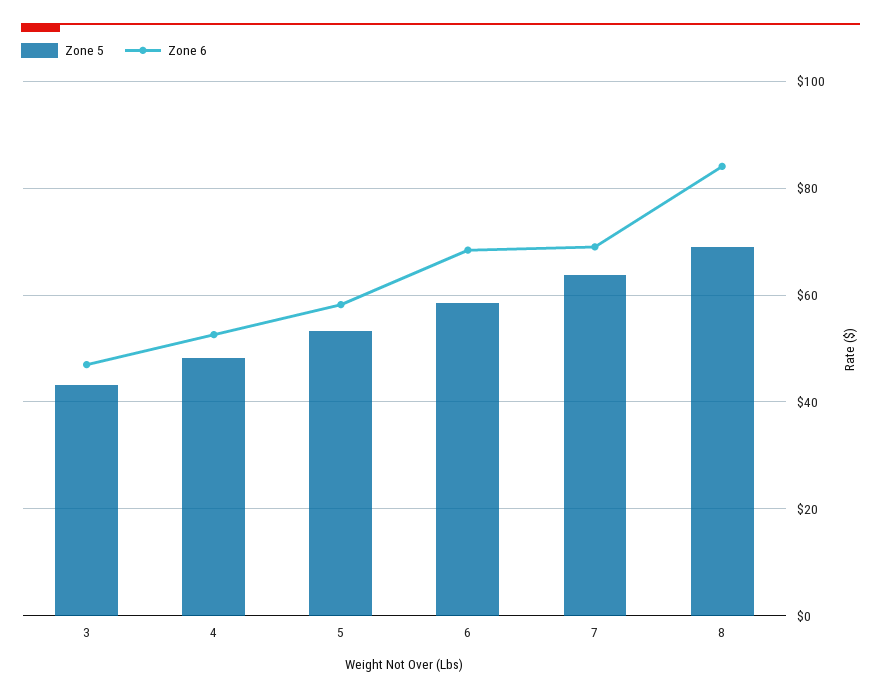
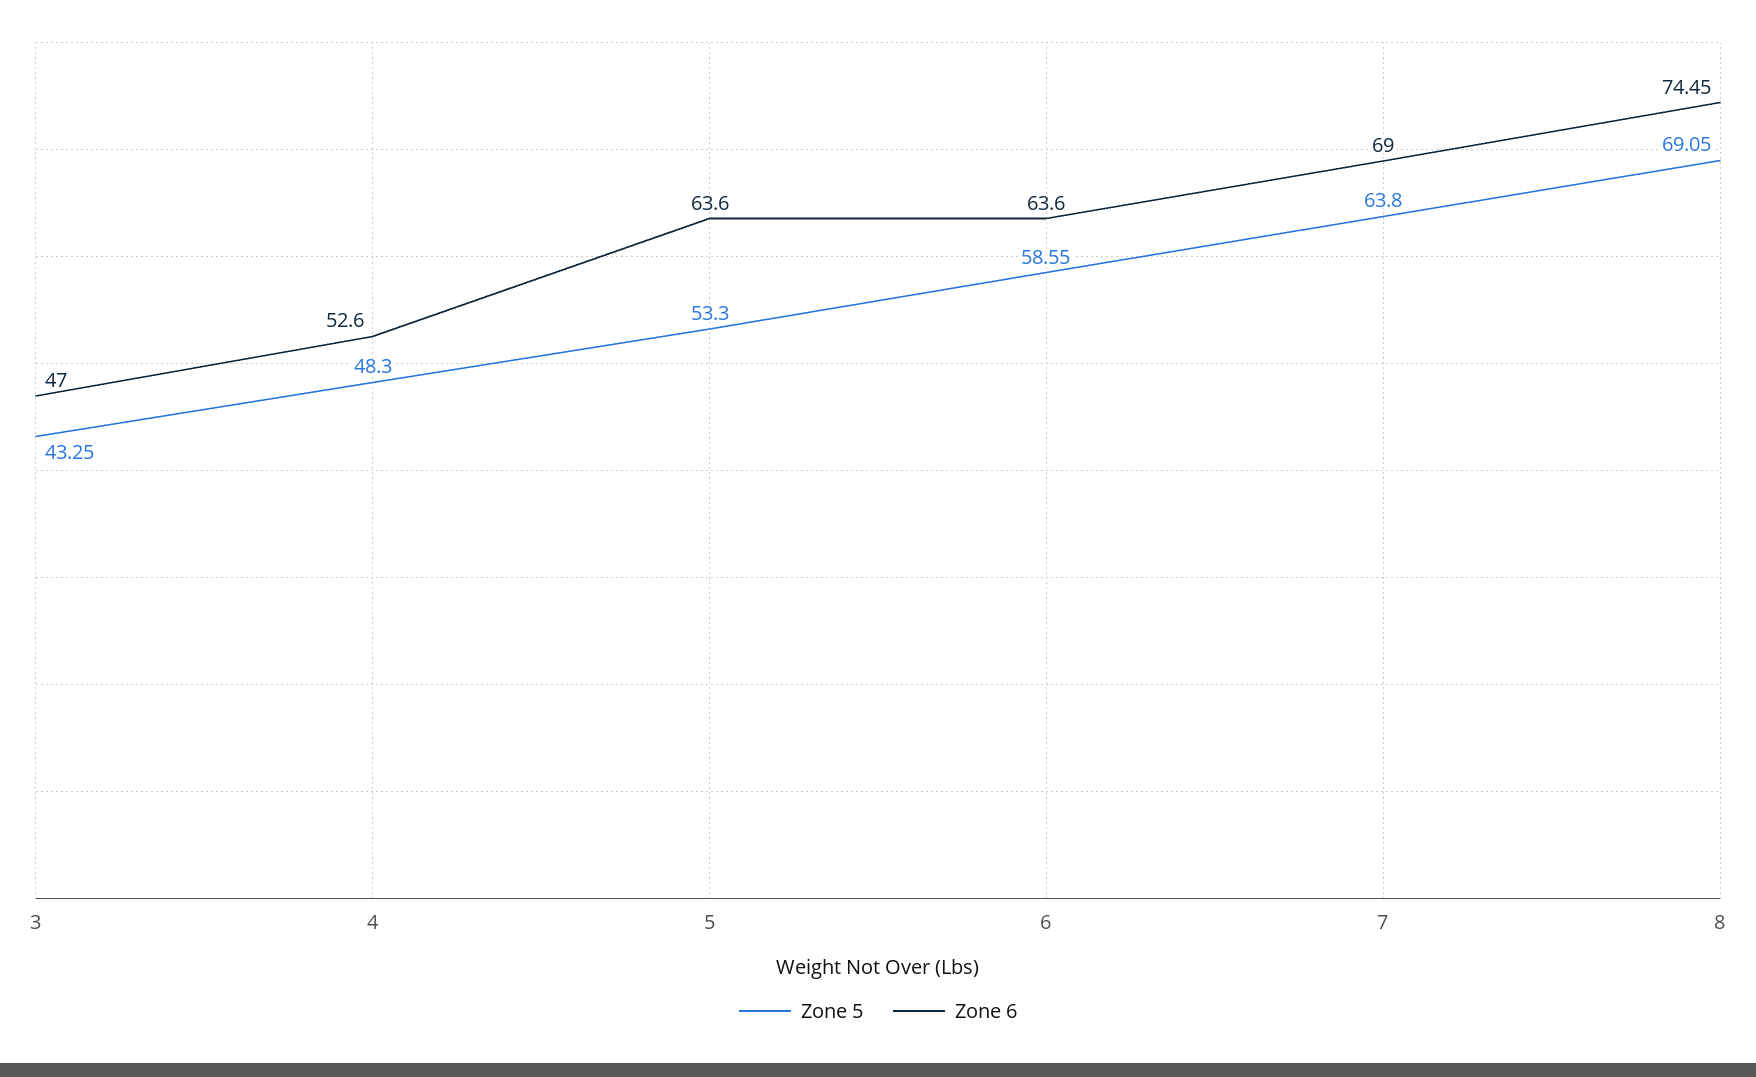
Zone 6, 5: 58 -> 63.6
Zone 6, 6: 68 -> 63.6
Zone 6, 8: 84 -> 74.45

